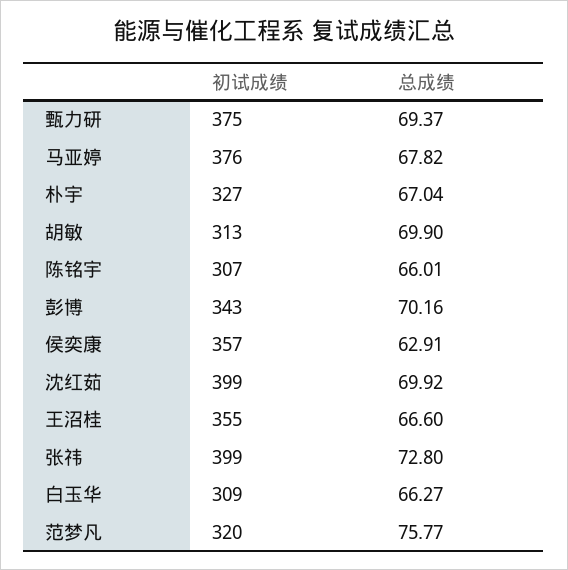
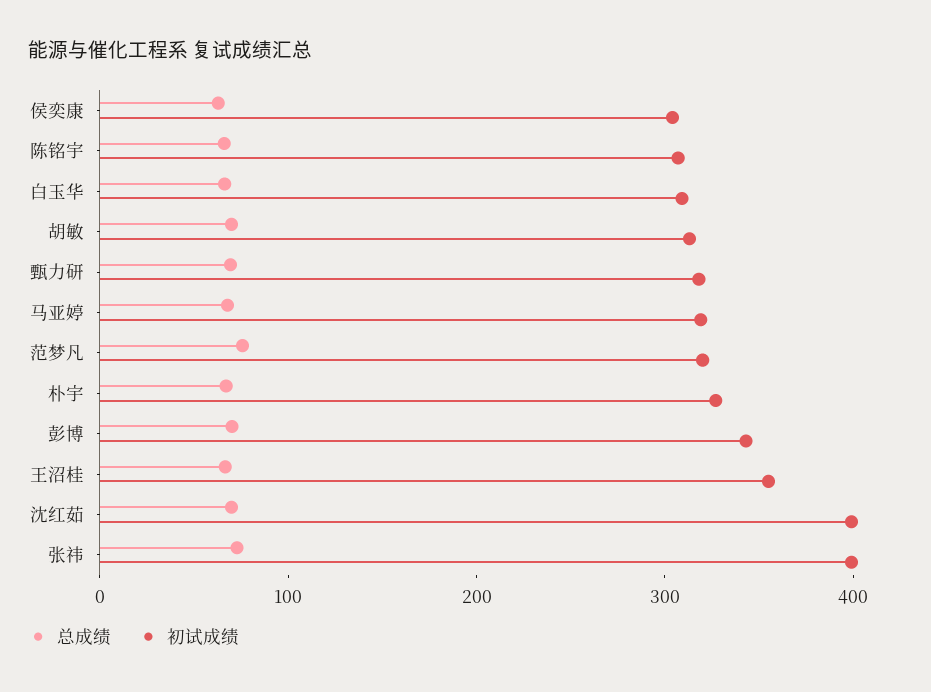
初试成绩, 甄力研: 375 -> 320
初试成绩, 马亚婷: 376 -> 320
初试成绩, 侯奕康: 357 -> 300

